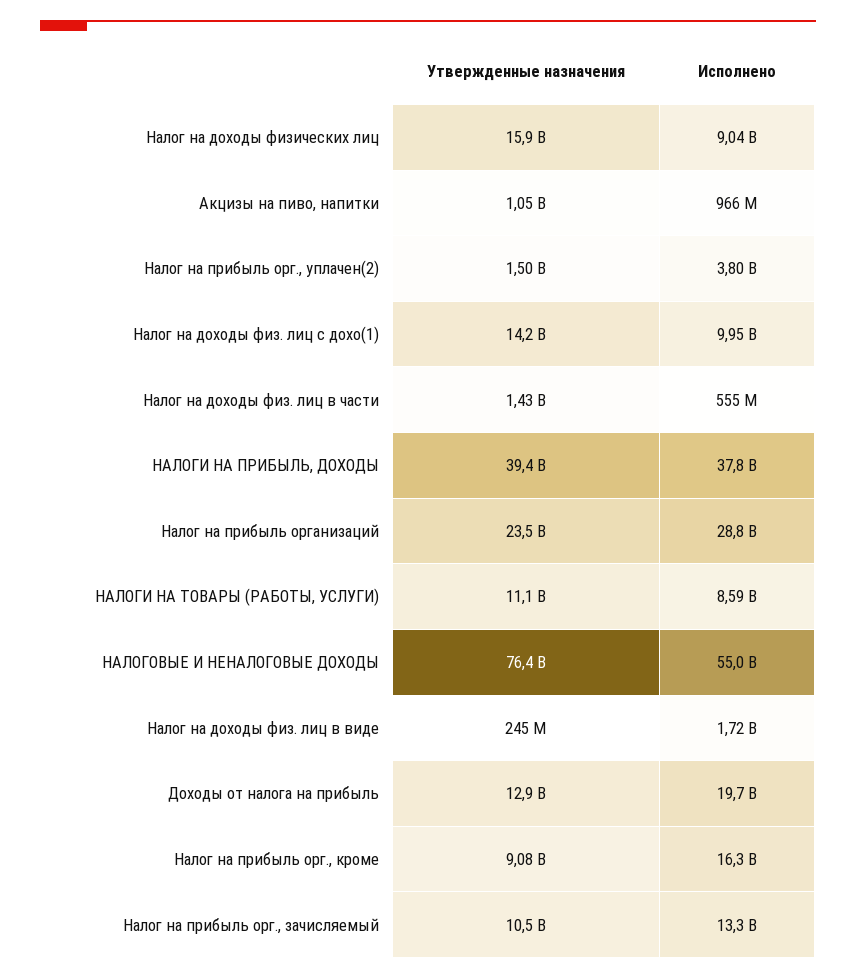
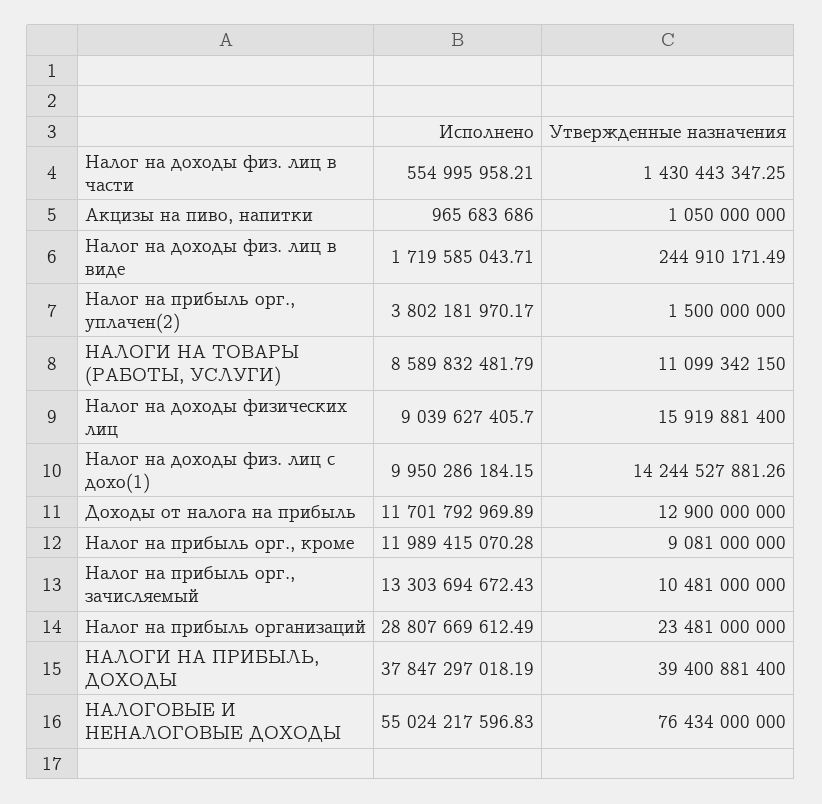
Исполнено, Доходы от налога на прибыль: 19700000000 -> 11701792969.89
Исполнено, Налог на прибыль орг., кроме: 16300000000 -> 11989415070.28

